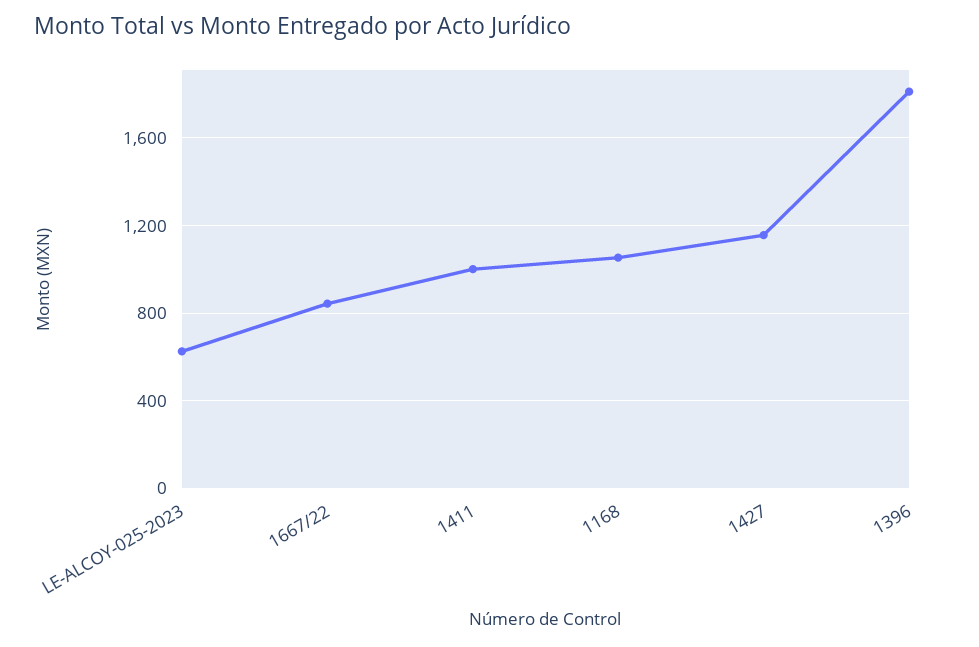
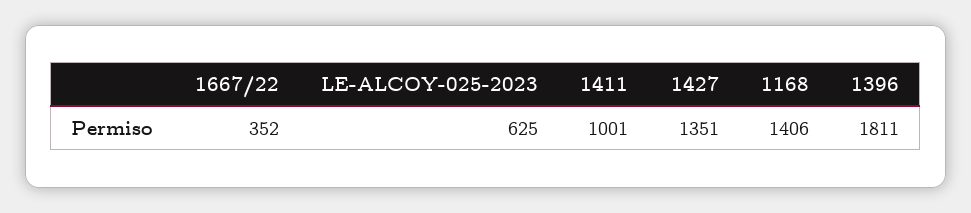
1667/22: 850 -> 352
1168: 1050 -> 1406
1427: 1150 -> 1351

